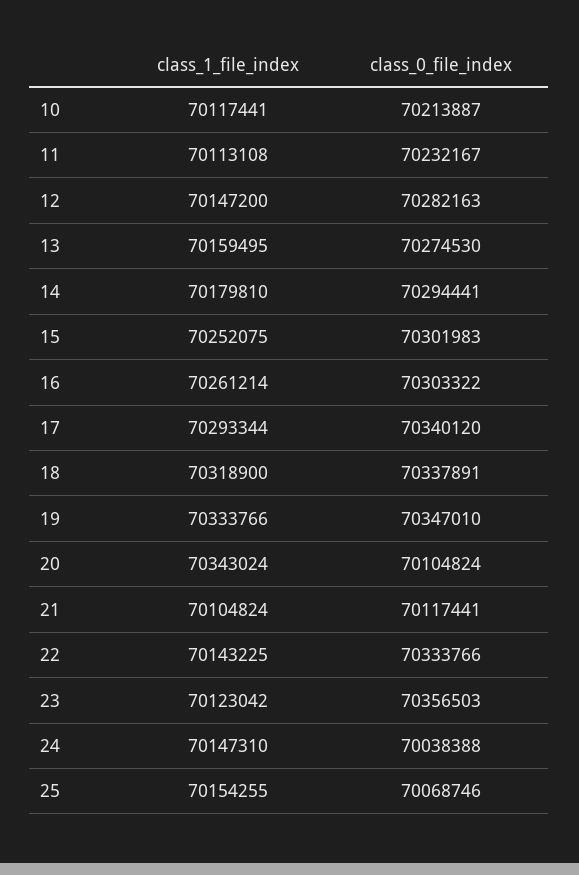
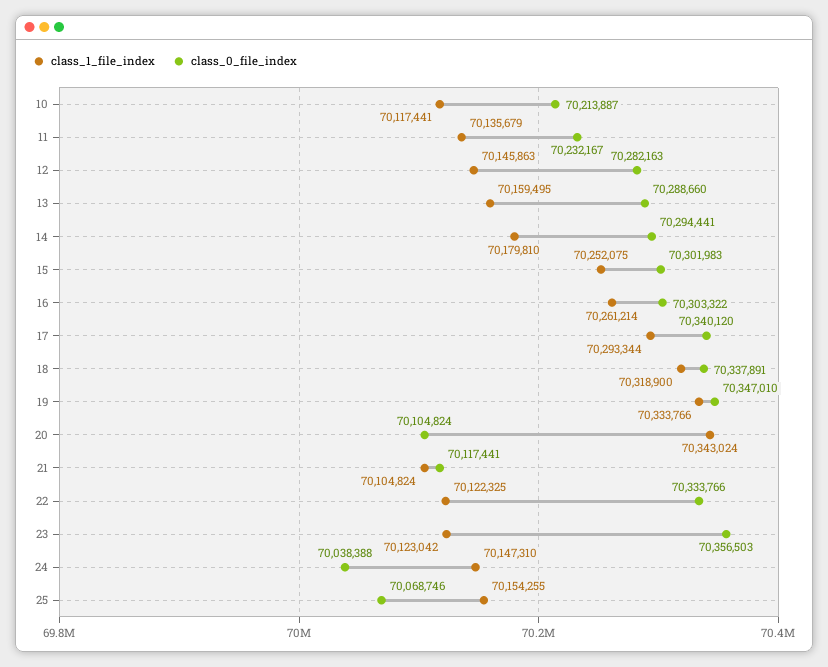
class_1_file_index, 11: 70113108 -> 70135679
class_1_file_index, 12: 70147200 -> 70145863
class_0_file_index, 13: 70274530 -> 70288660
class_1_file_index, 22: 70143225 -> 70122325

